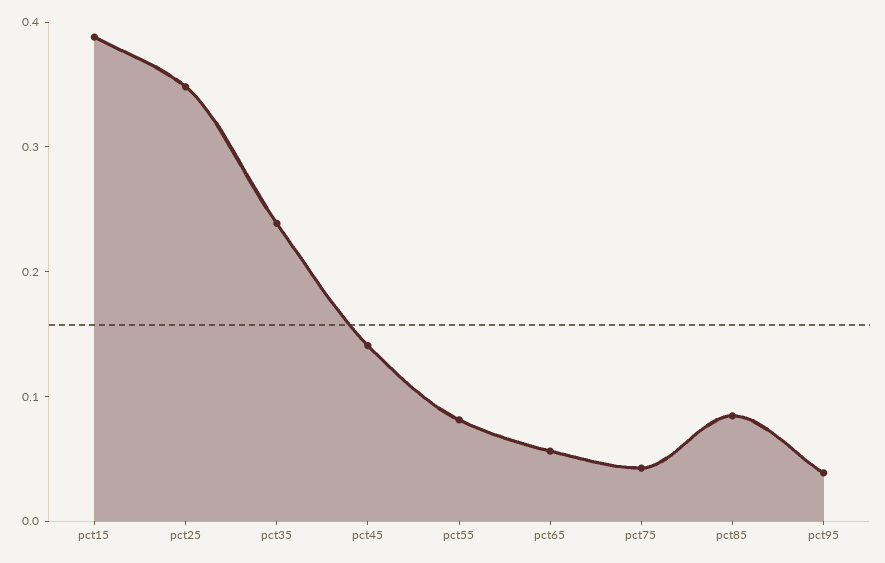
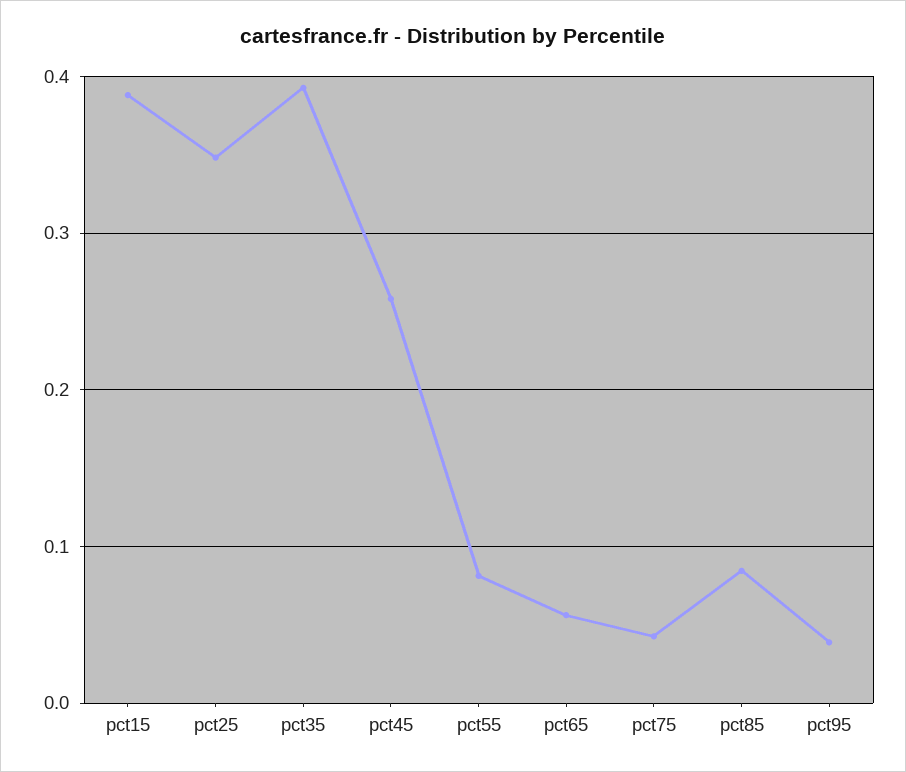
pct35: 0.24 -> 0.39
pct45: 0.14 -> 0.26

